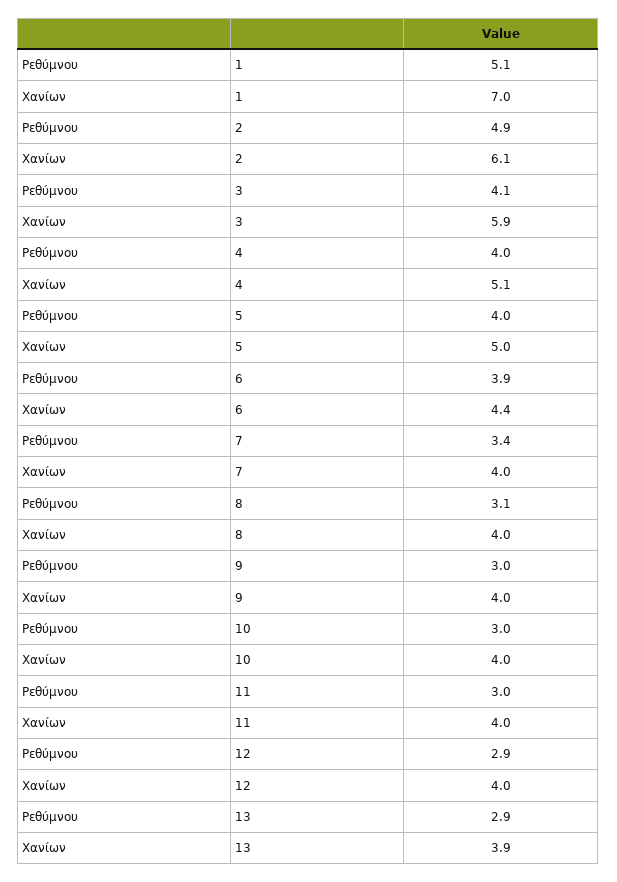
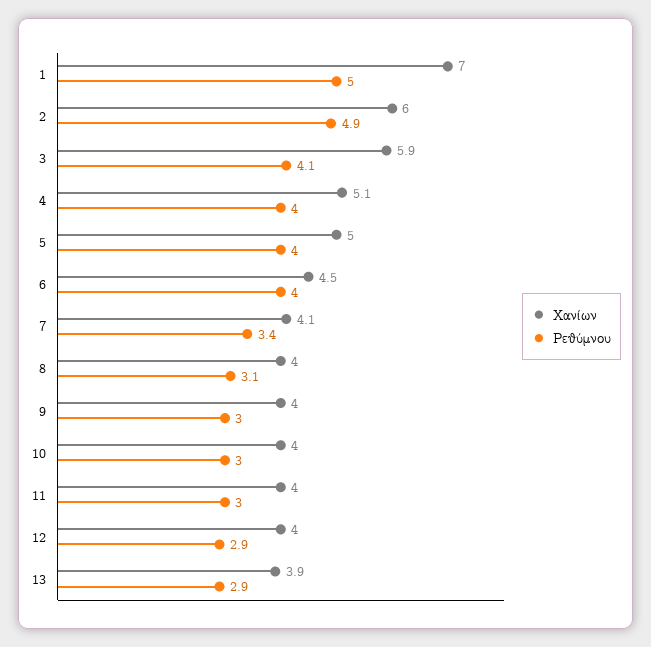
Ρεθύμνου, 1: 5.1 -> 5
Χανίων, 2: 6.1 -> 6
Ρεθύμνου, 6: 3.9 -> 4
Χανίων, 6: 4.4 -> 4.5
Χανίων, 7: 4 -> 4.1

